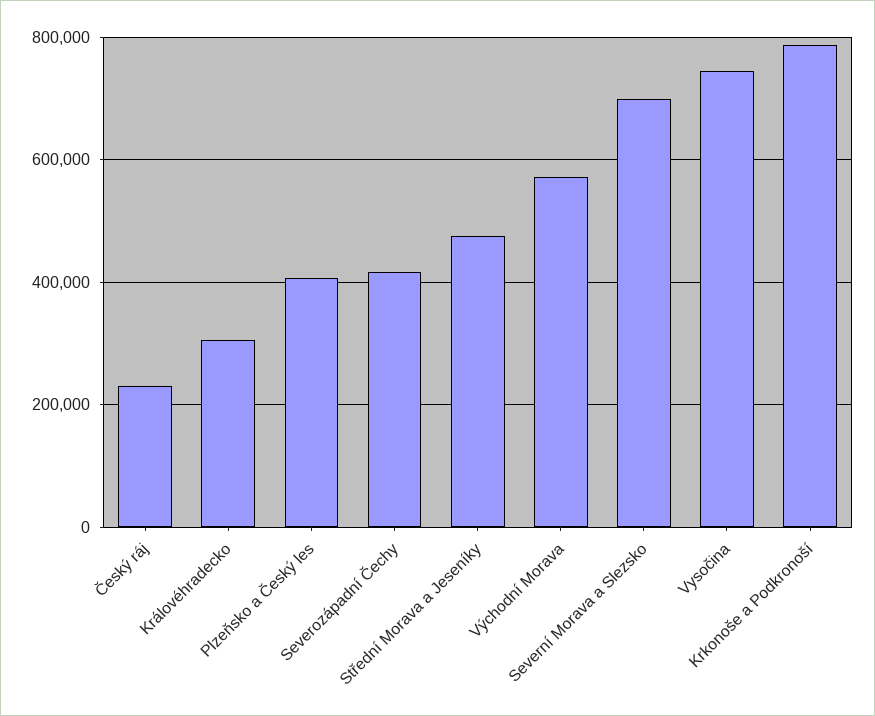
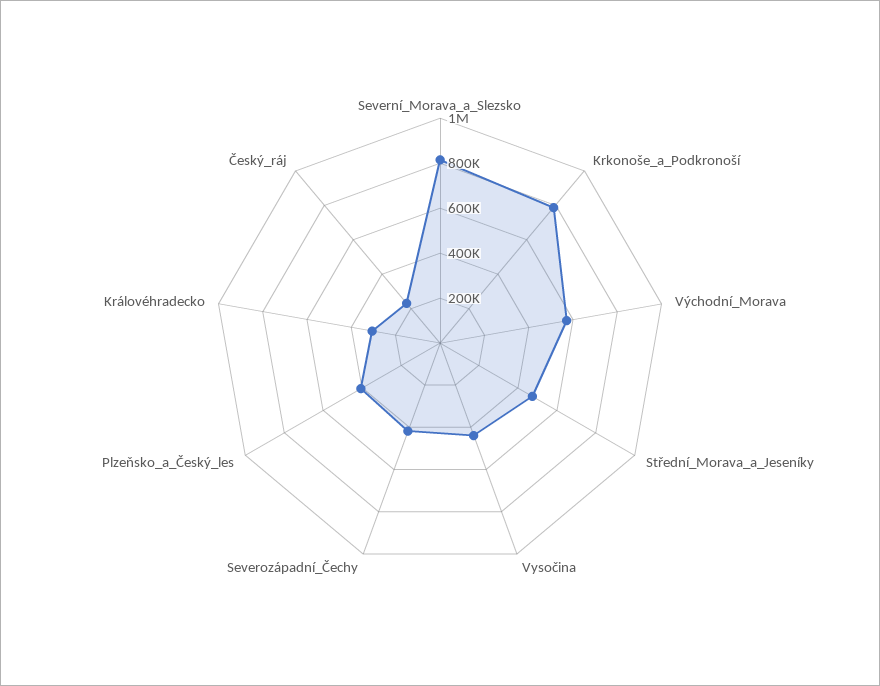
Severní Morava a Slezsko: 700000 -> 800000
Vysočina: 740000 -> 450000

